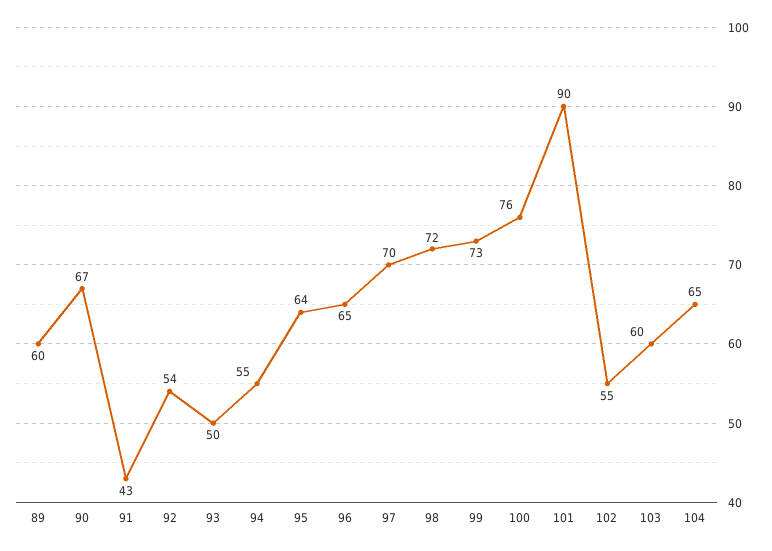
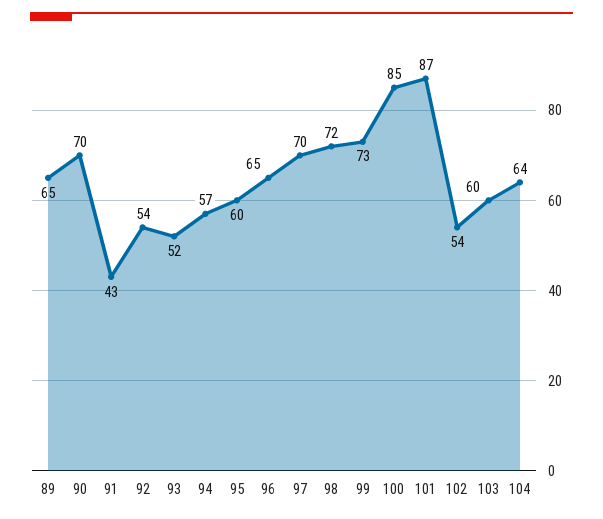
89: 60 -> 65
90: 67 -> 70
93: 50 -> 52
94: 55 -> 57
95: 64 -> 60
100: 76 -> 85
101: 90 -> 87
102: 55 -> 54
104: 65 -> 64

